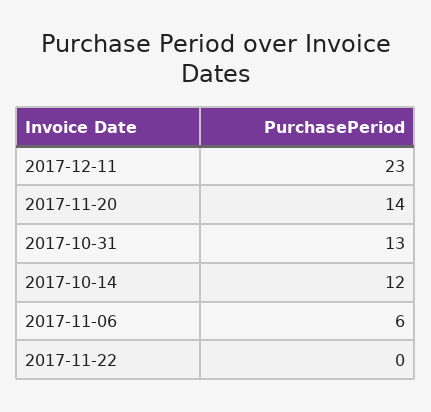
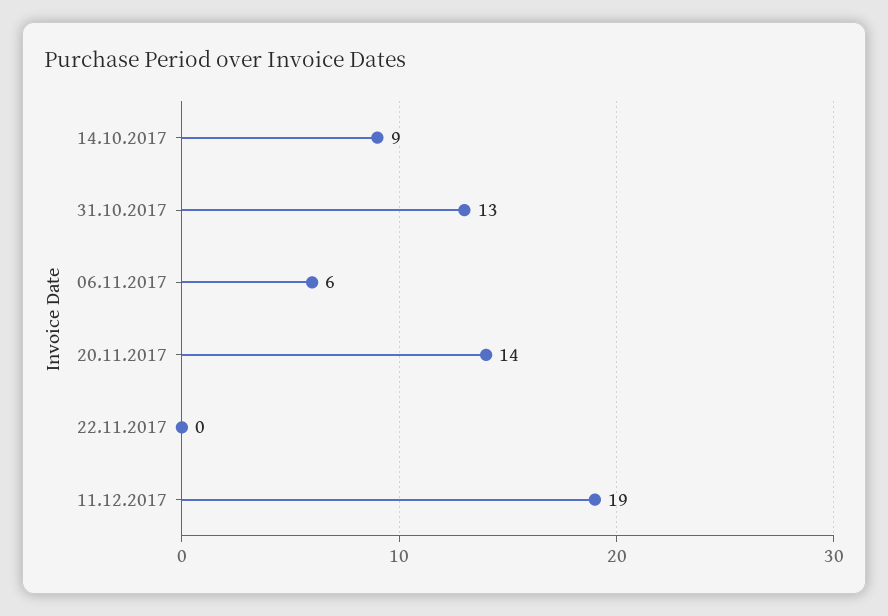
2017-12-11: 23 -> 19
2017-10-14: 12 -> 9

